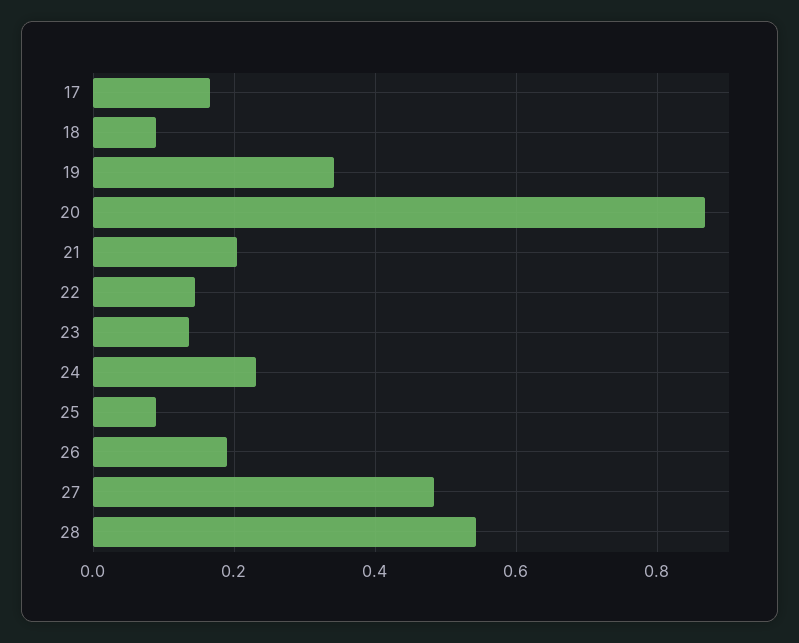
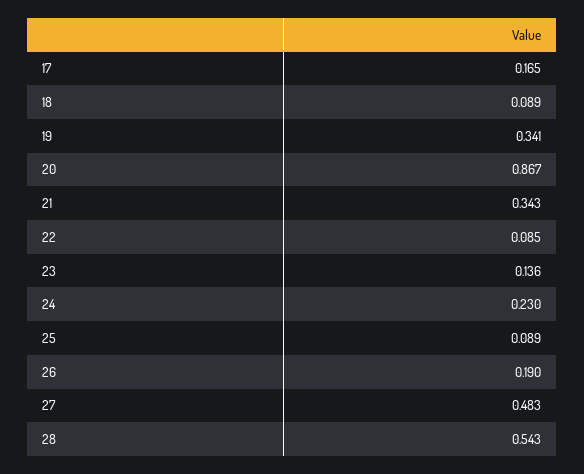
21: 0.2 -> 0.343
22: 0.14 -> 0.085

